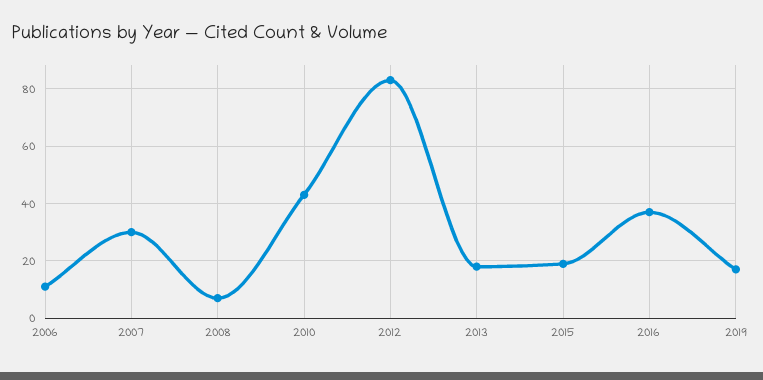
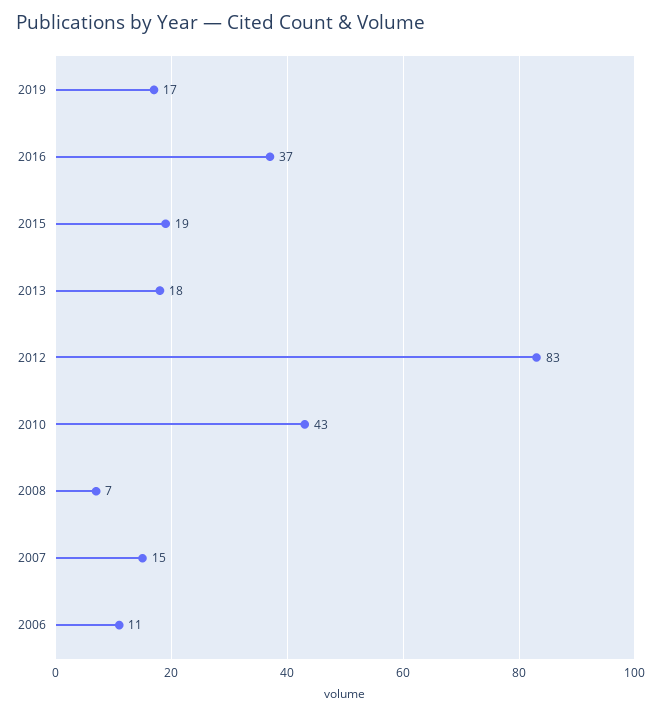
2007: 30 -> 15

